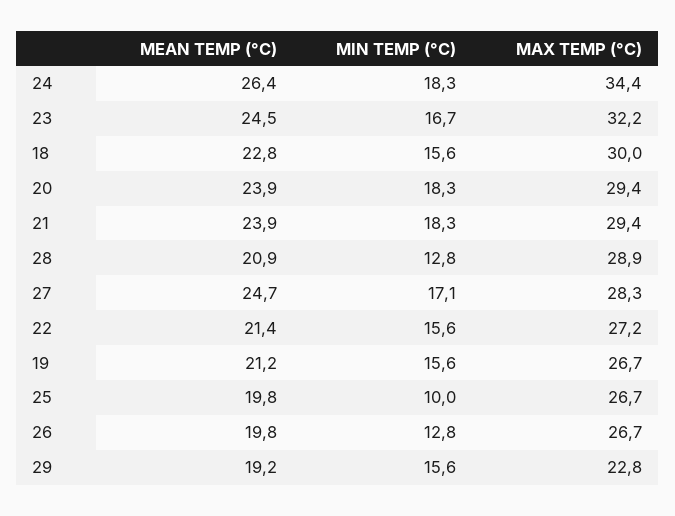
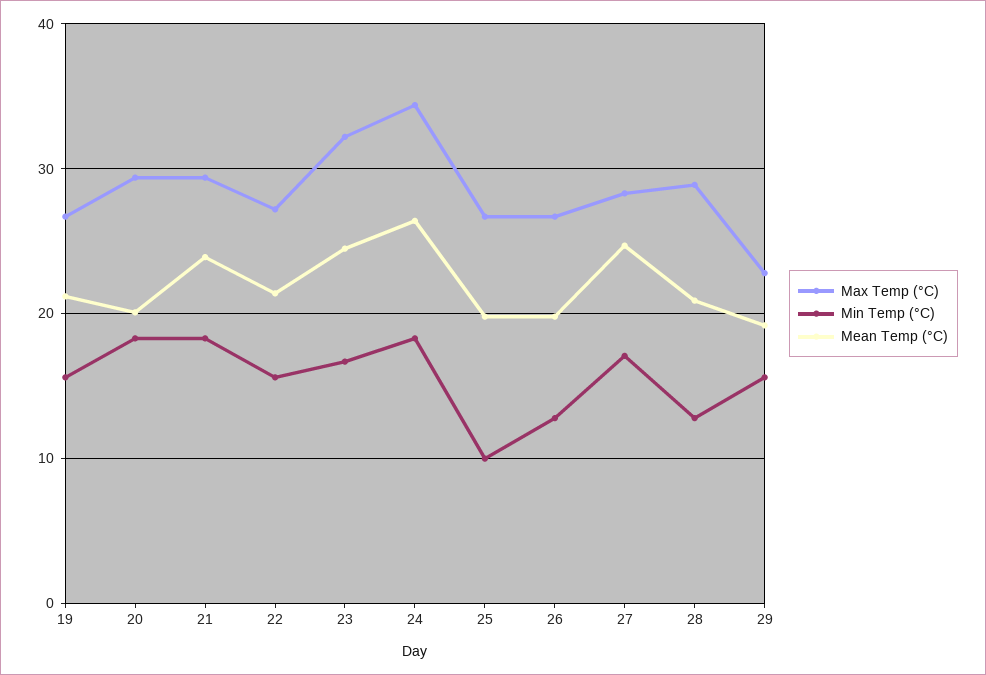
MEAN TEMP (°C), 18: 22.8 -> none
MIN TEMP (°C), 18: 15.6 -> none
MAX TEMP (°C), 18: 30 -> none
MEAN TEMP (°C), 20: 23.9 -> 20

